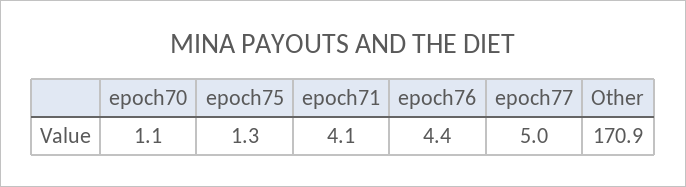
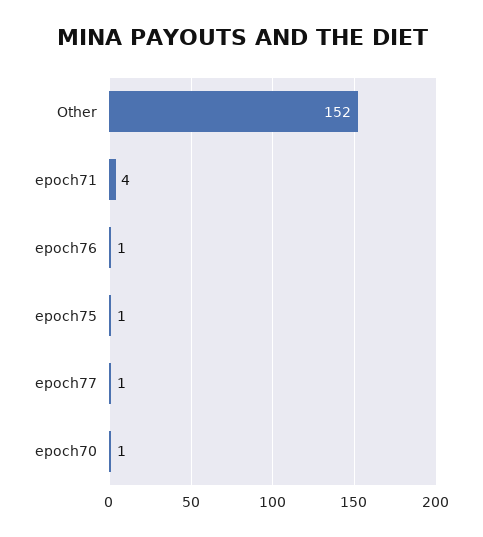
epoch76: 4.4 -> 1
epoch77: 5 -> 1
Other: 170.9 -> 152

